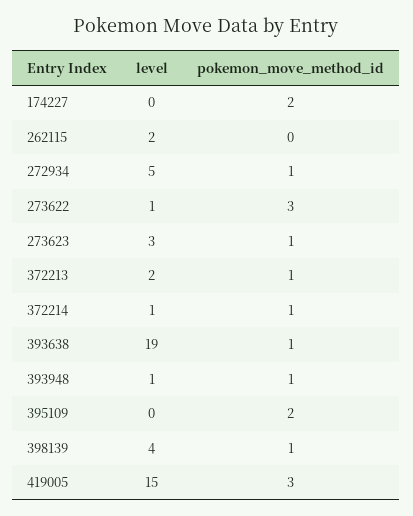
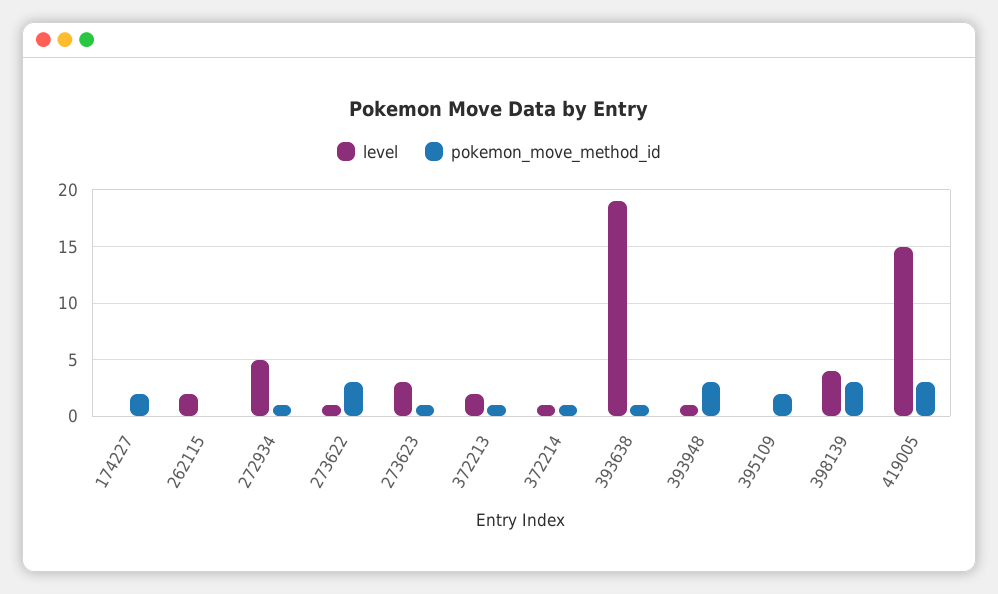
pokemon_move_method_id, 393948: 1 -> 3
pokemon_move_method_id, 398139: 1 -> 3

